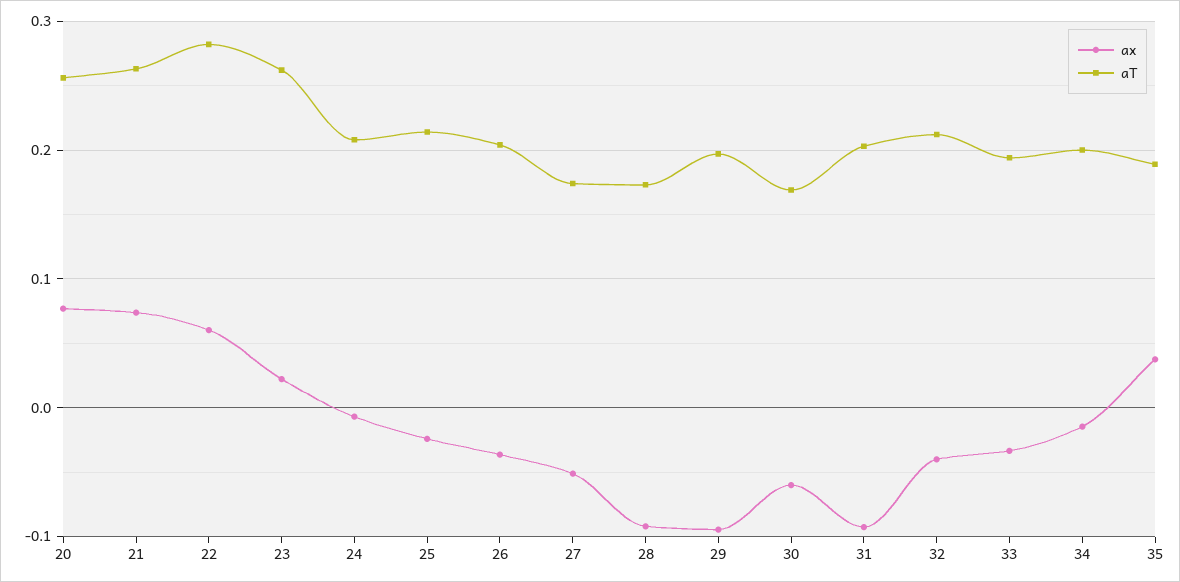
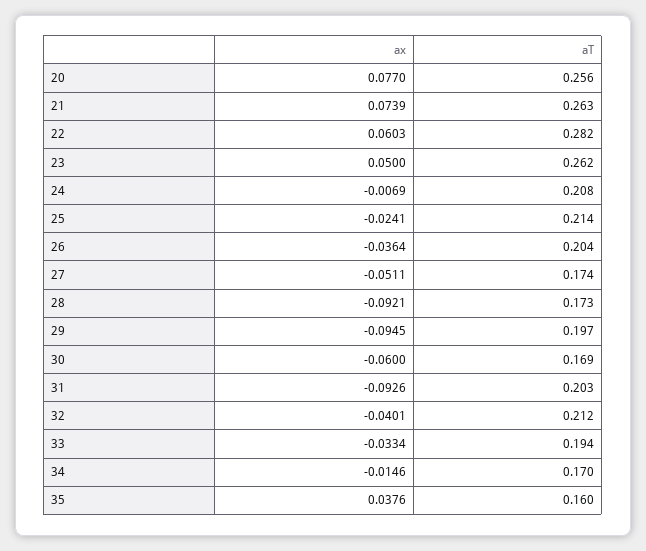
ax, 23: 0.02 -> 0.05
aT, 34: 0.2 -> 0.17
aT, 35: 0.19 -> 0.16

